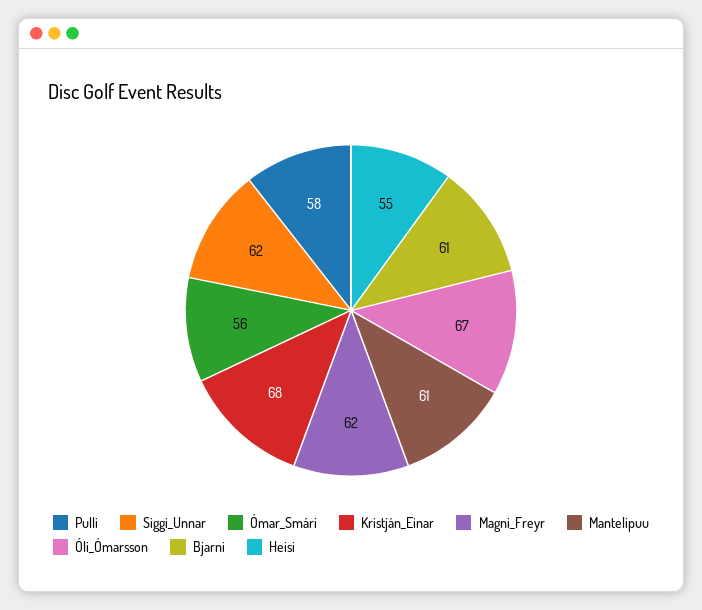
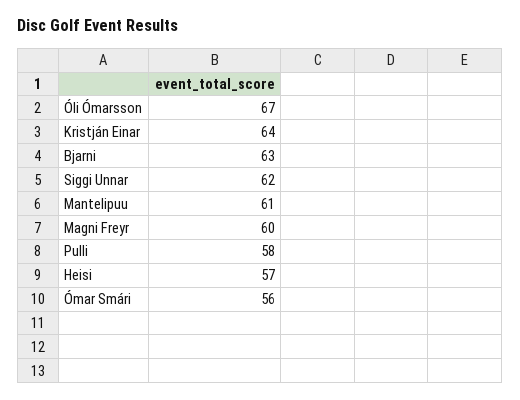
Kristján_Einar: 68 -> 64
Magni_Freyr: 62 -> 60
Bjarni: 61 -> 63
Heisi: 55 -> 57

